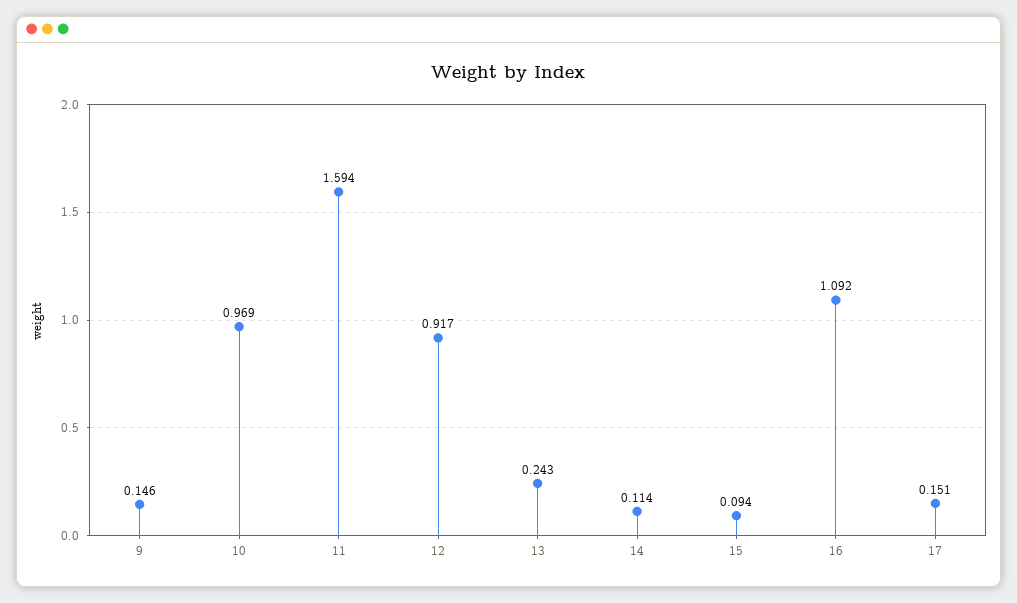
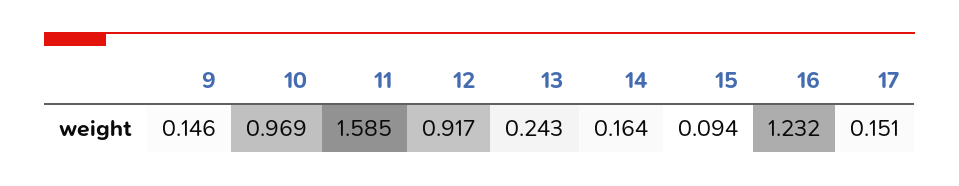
11: 1.594 -> 1.585
14: 0.114 -> 0.164
16: 1.092 -> 1.232

